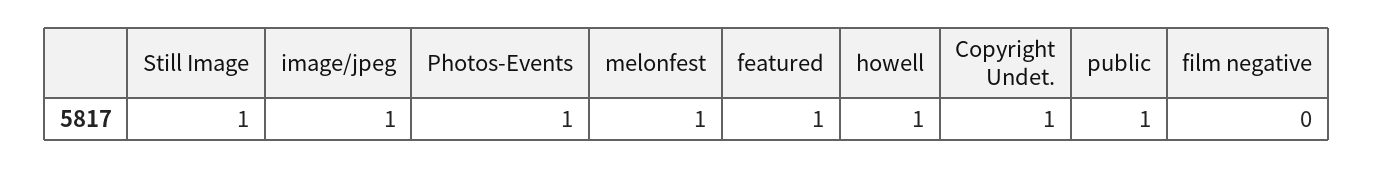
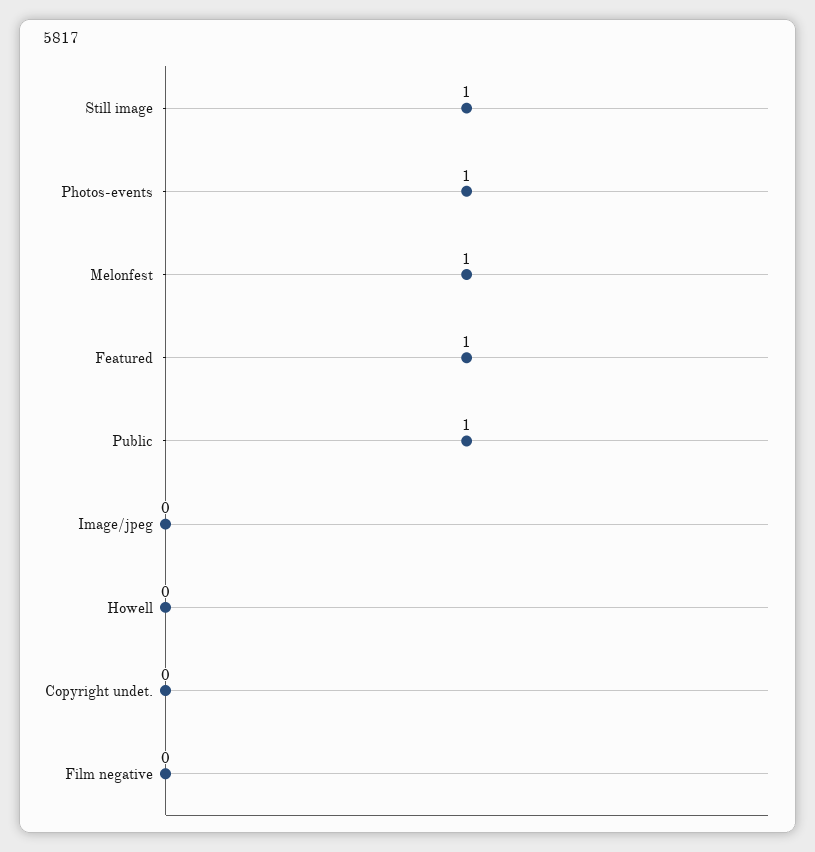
image/jpeg: 1 -> 0
howell: 1 -> 0
Copyright Undet.: 1 -> 0

